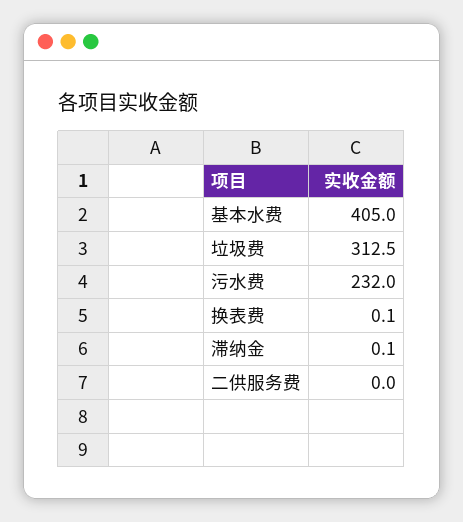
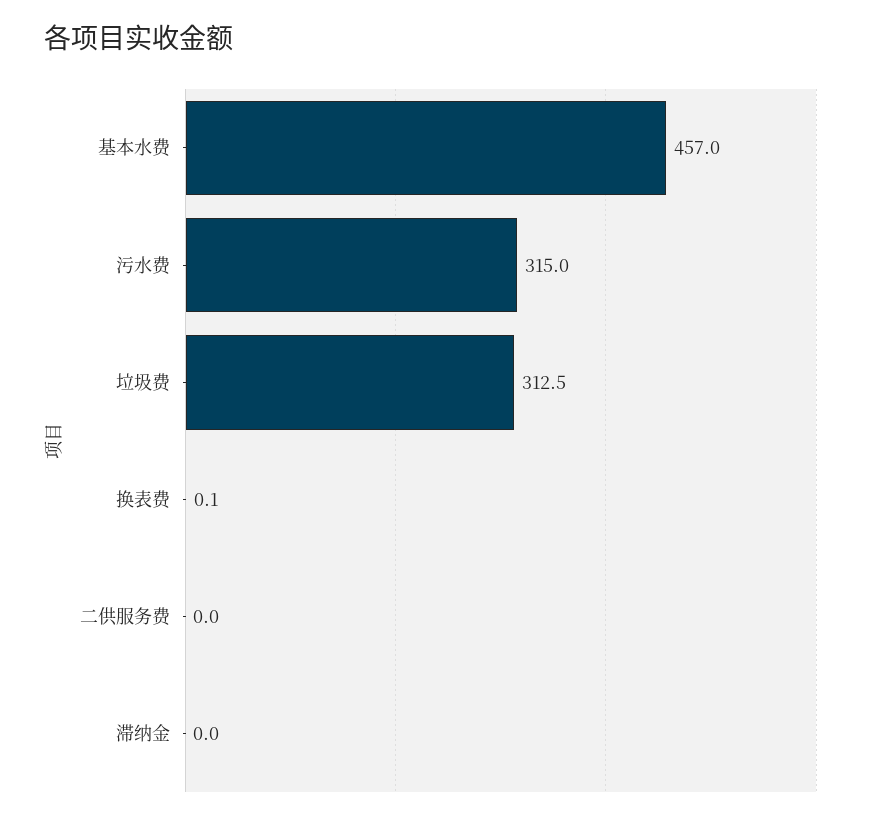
基本水费: 405 -> 457
污水费: 232 -> 315
滞纳金: 0.1 -> 0

